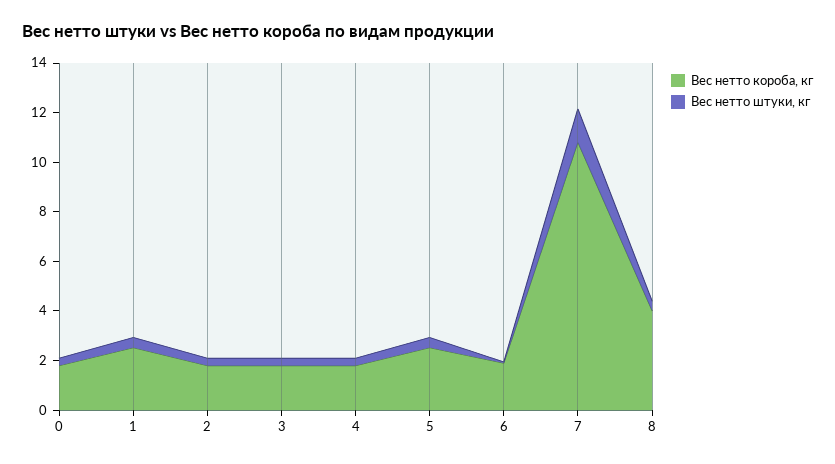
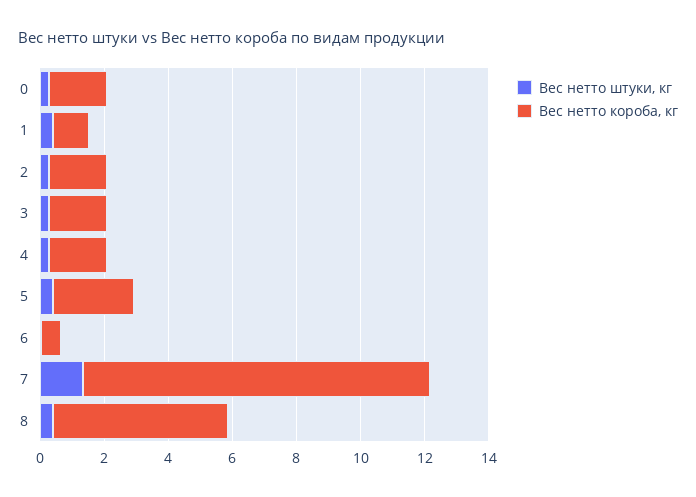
Вес нетто короба, кг, 1: 2.5 -> 1
Вес нетто короба, кг, 6: 2 -> 0.5
Вес нетто короба, кг, 8: 4 -> 5.5

